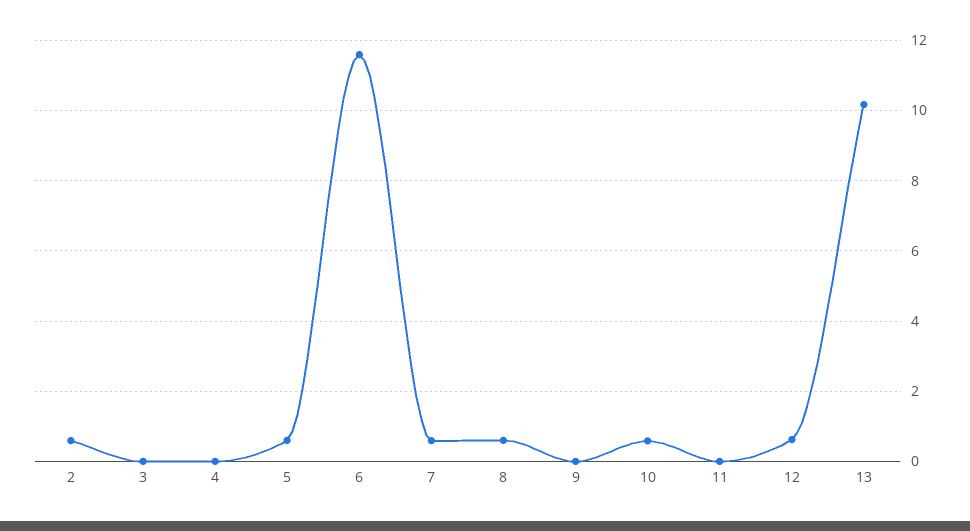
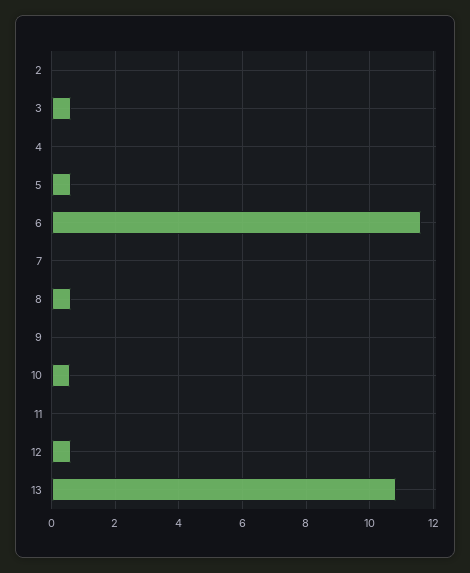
2: 0.6 -> 0
3: 0 -> 0.6
7: 0.6 -> 0
13: 10.2 -> 10.8

